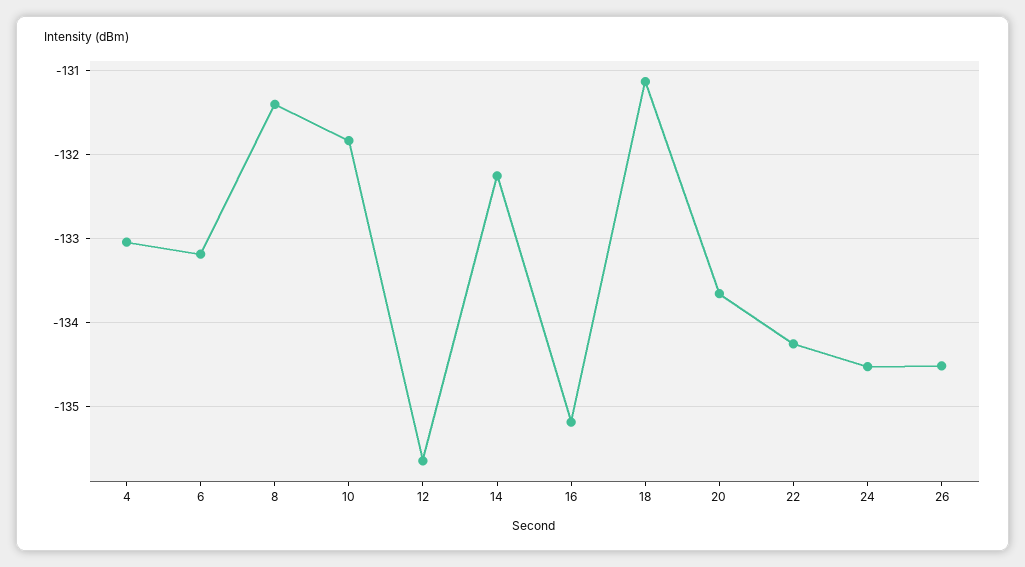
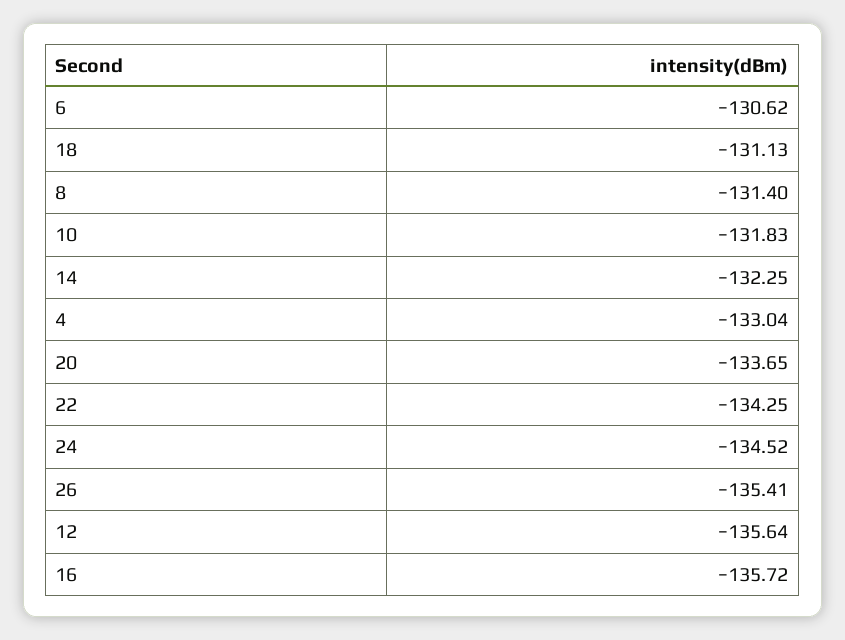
6: -133.2 -> -130.62
16: -135.2 -> -135.72
26: -134.5 -> -135.41

